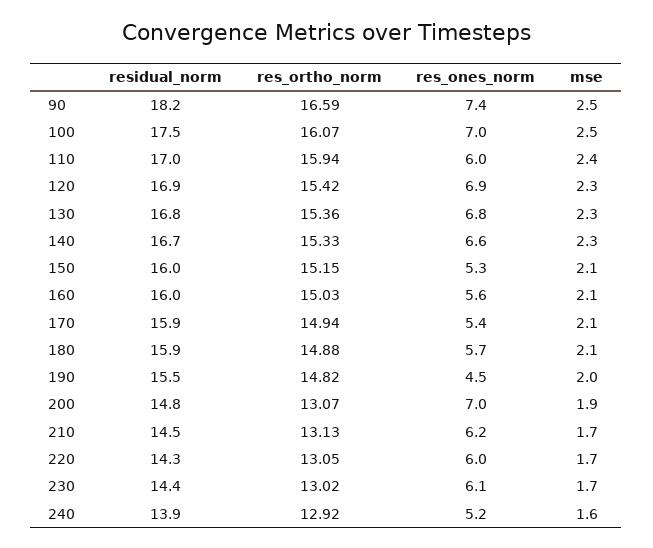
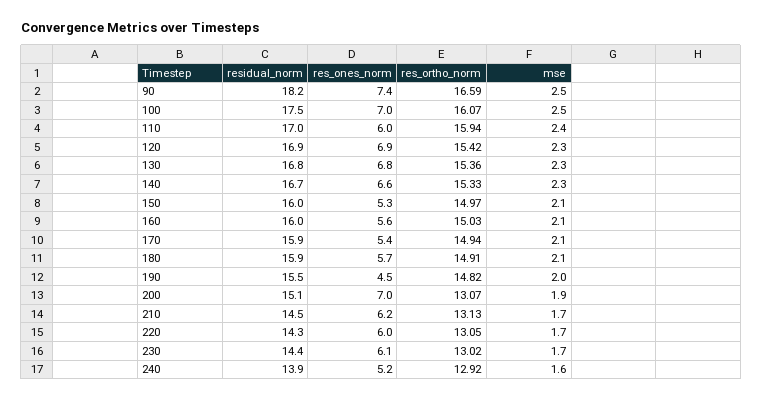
res_ortho_norm, 150: 15.15 -> 14.97
res_ortho_norm, 180: 14.88 -> 14.91
residual_norm, 200: 14.8 -> 15.1

